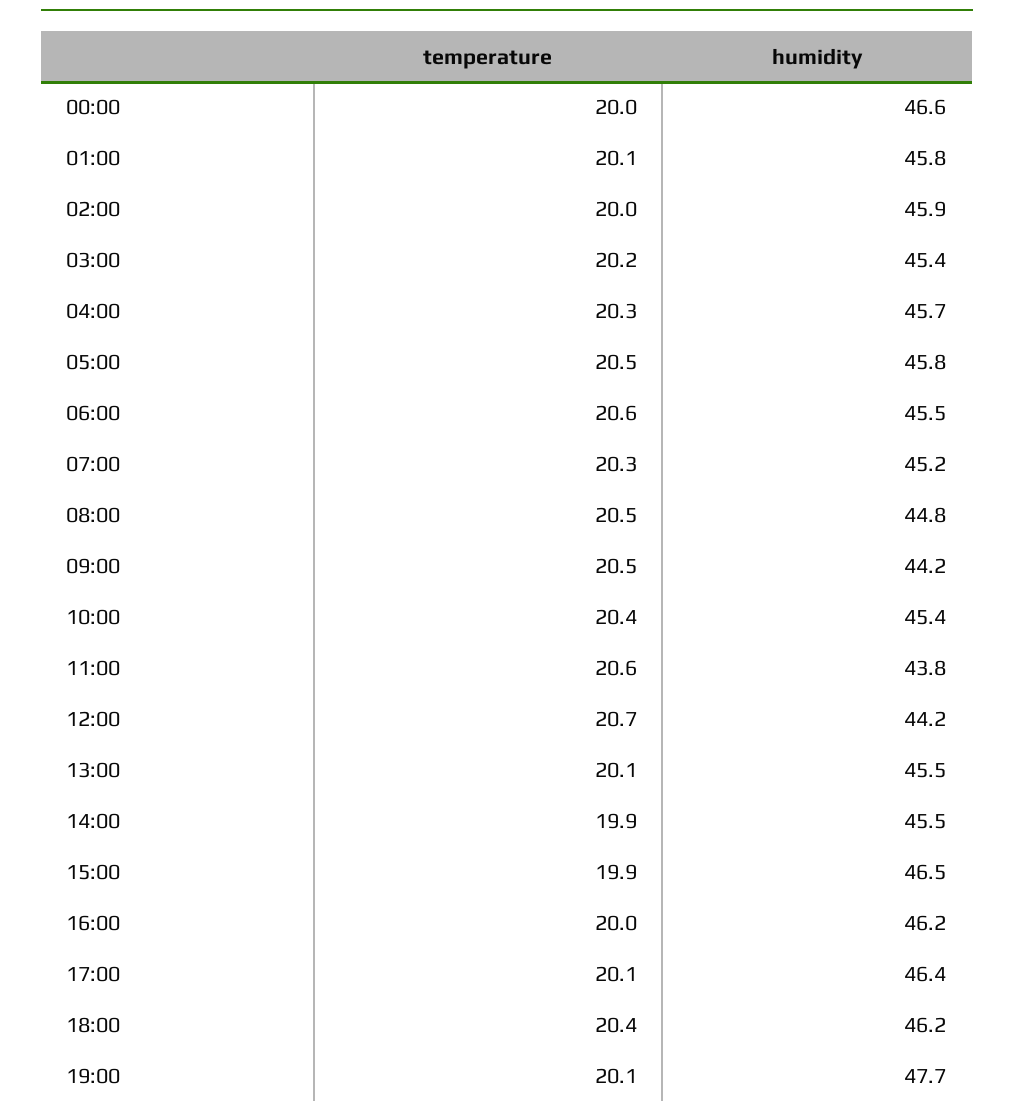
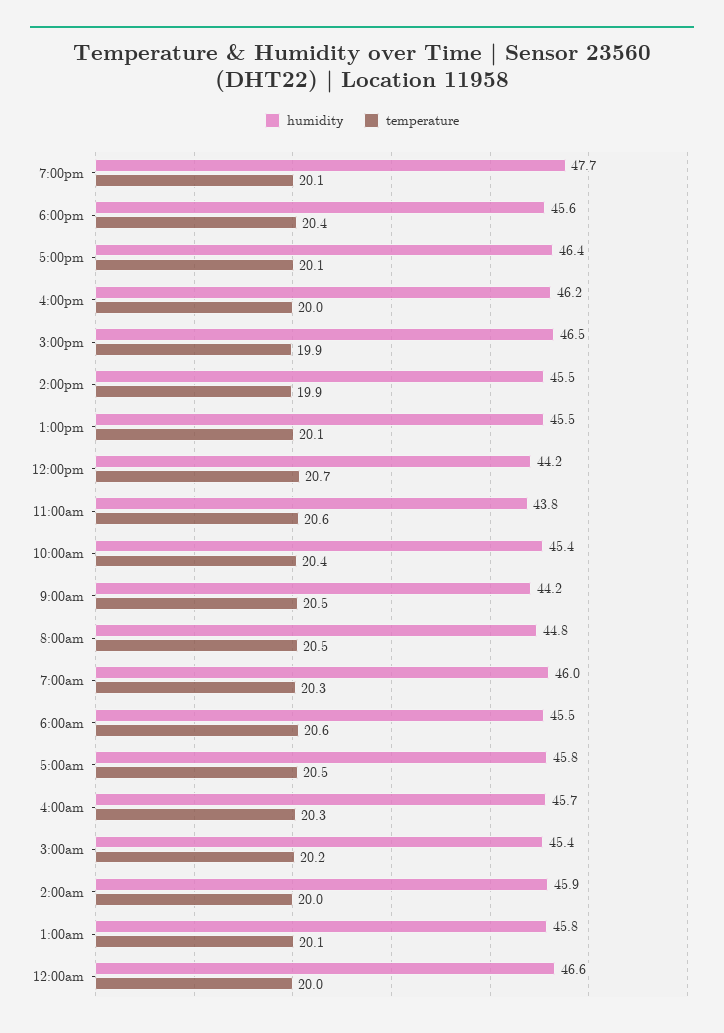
humidity, 07:00: 45.2 -> 46
humidity, 18:00: 46.2 -> 45.6

